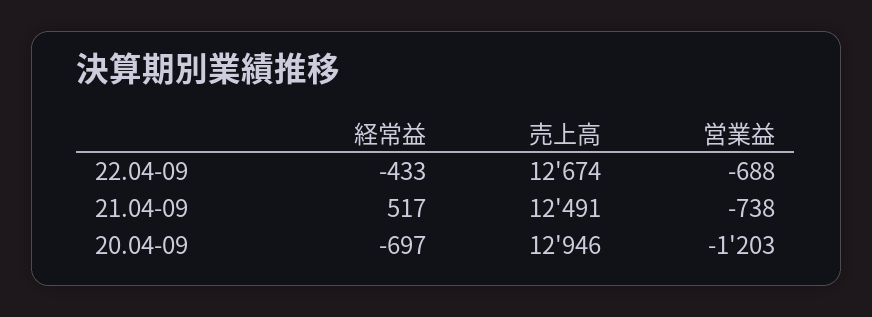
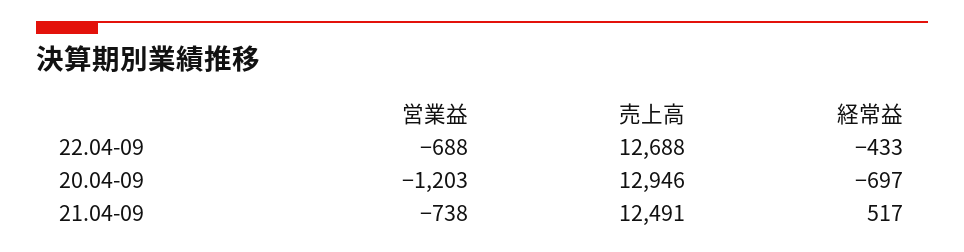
売上高, 22.04-09: 12674 -> 12688

